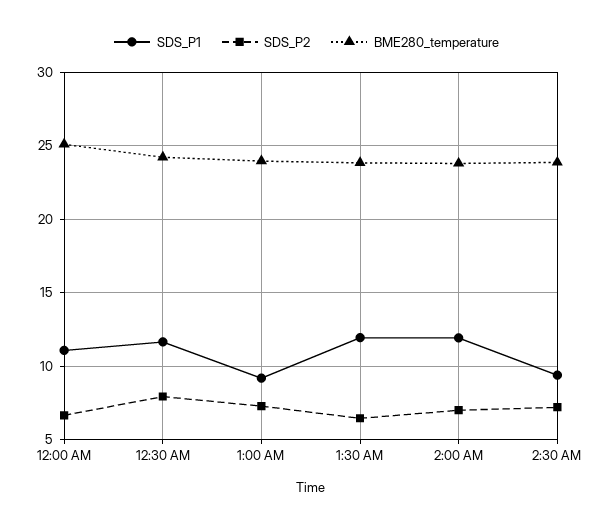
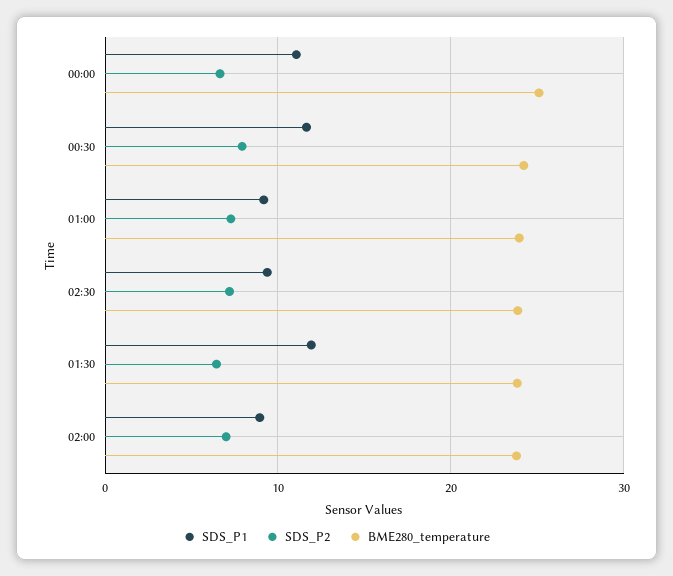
SDS_P1, 2:00 AM: 12 -> 9

